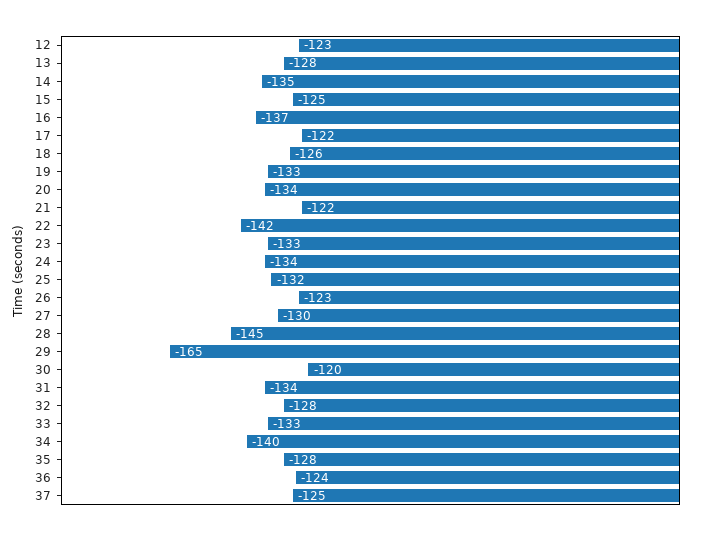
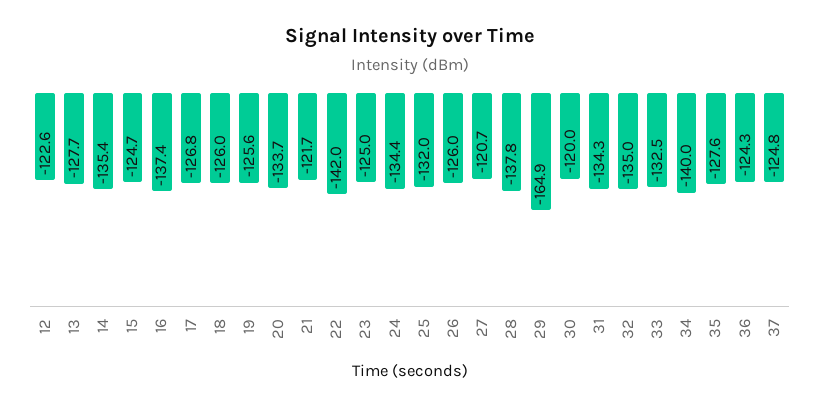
17: -122 -> -126.8
19: -133 -> -125.6
23: -133 -> -125
26: -123 -> -126
27: -130 -> -120.7
28: -145 -> -137.8
32: -128 -> -135

